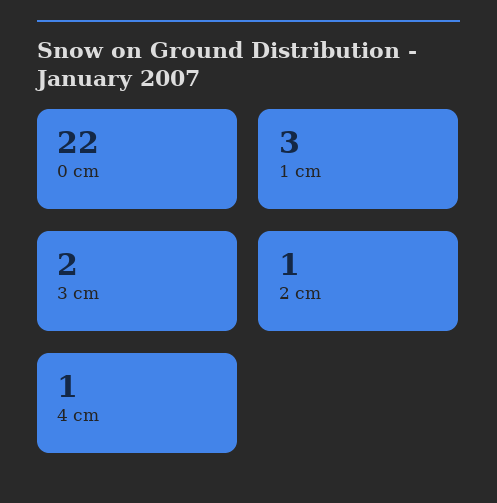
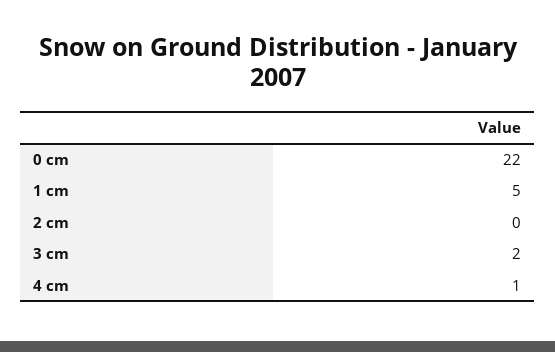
1 cm: 3 -> 5
2 cm: 1 -> 0

